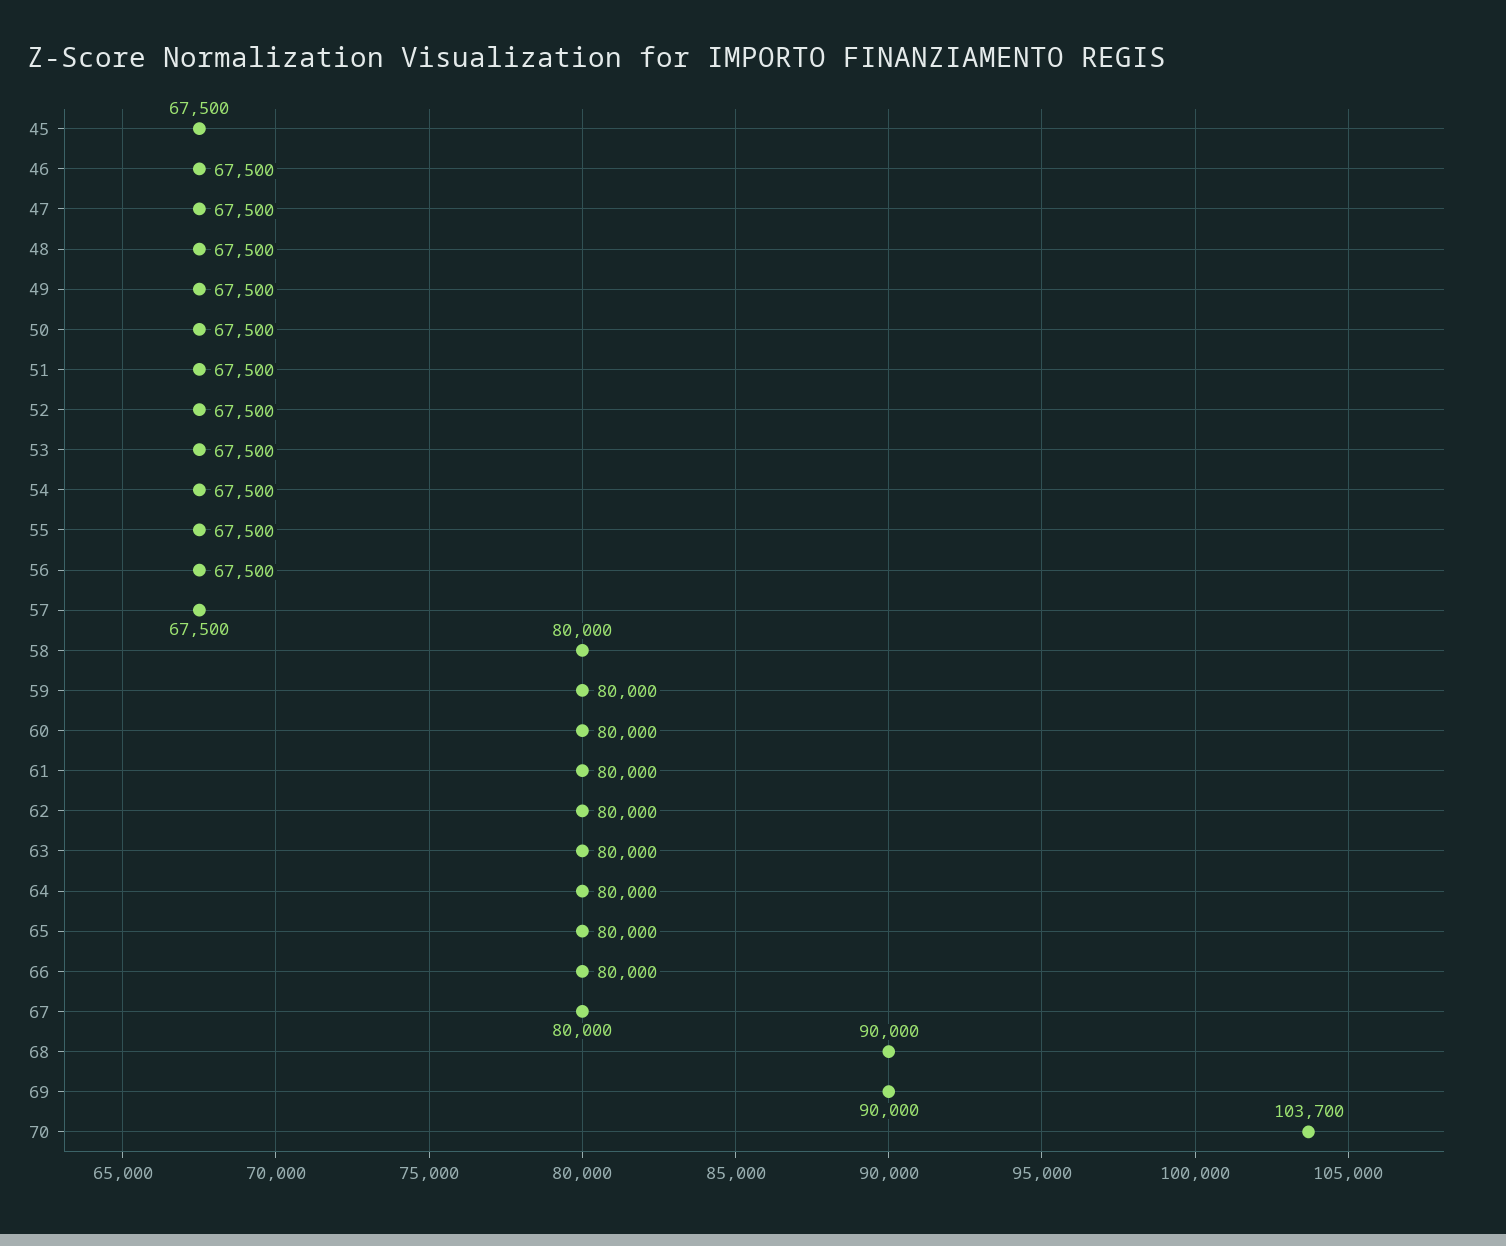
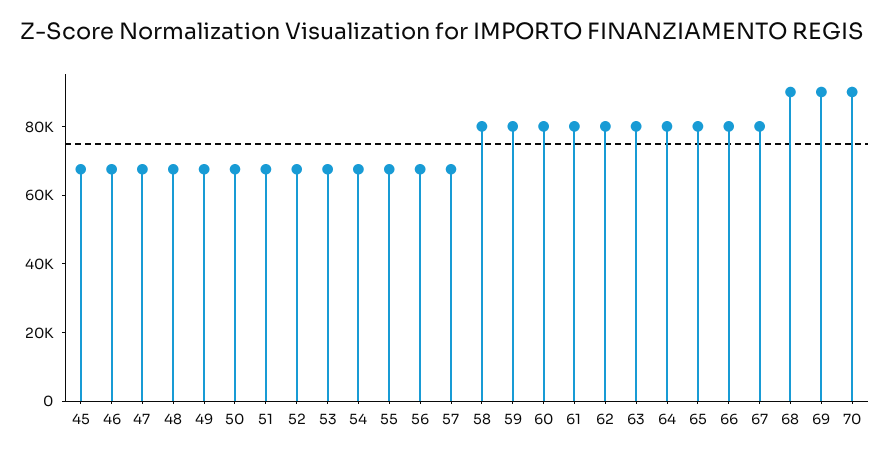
70: 103700 -> 90000

